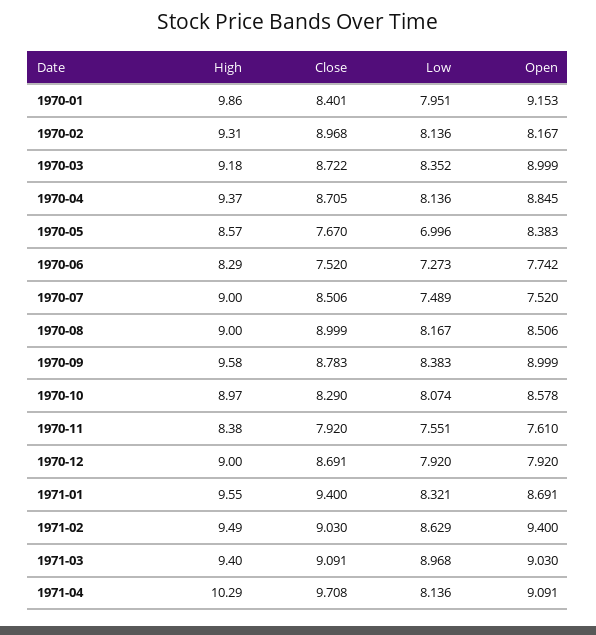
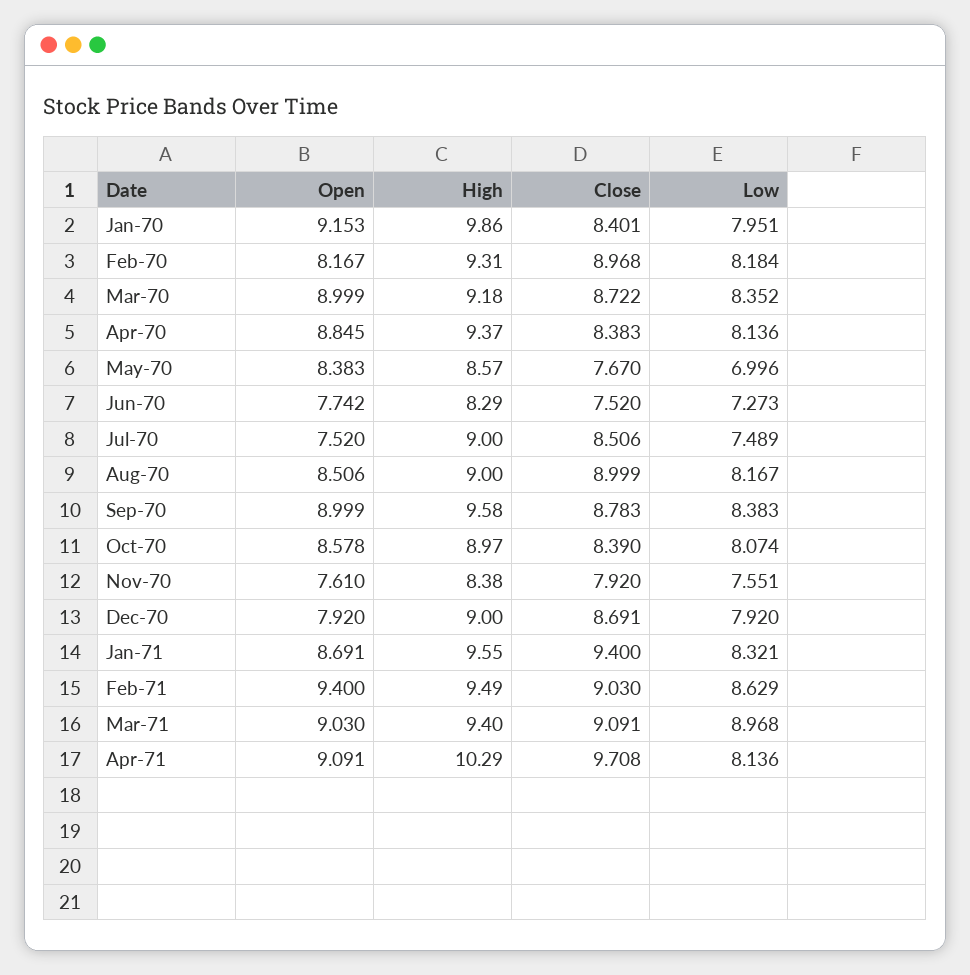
Low, 1970-02: 8.136 -> 8.184
Close, 1970-04: 8.705 -> 8.383
Close, 1970-10: 8.29 -> 8.39

